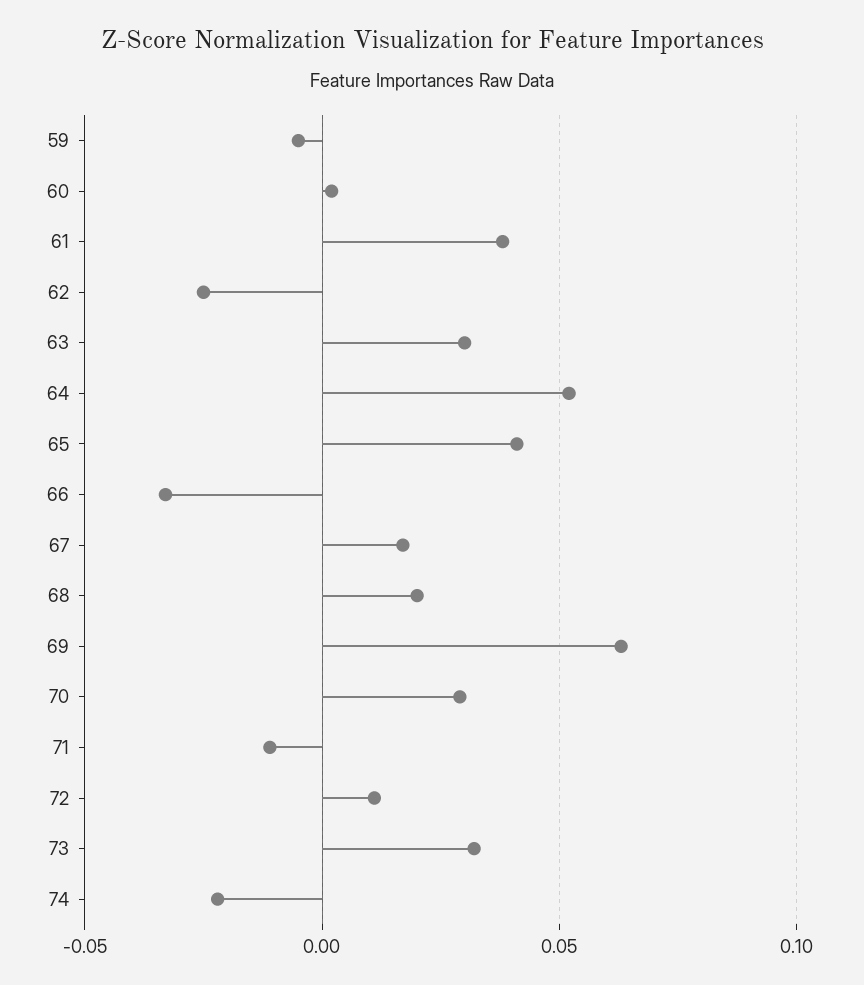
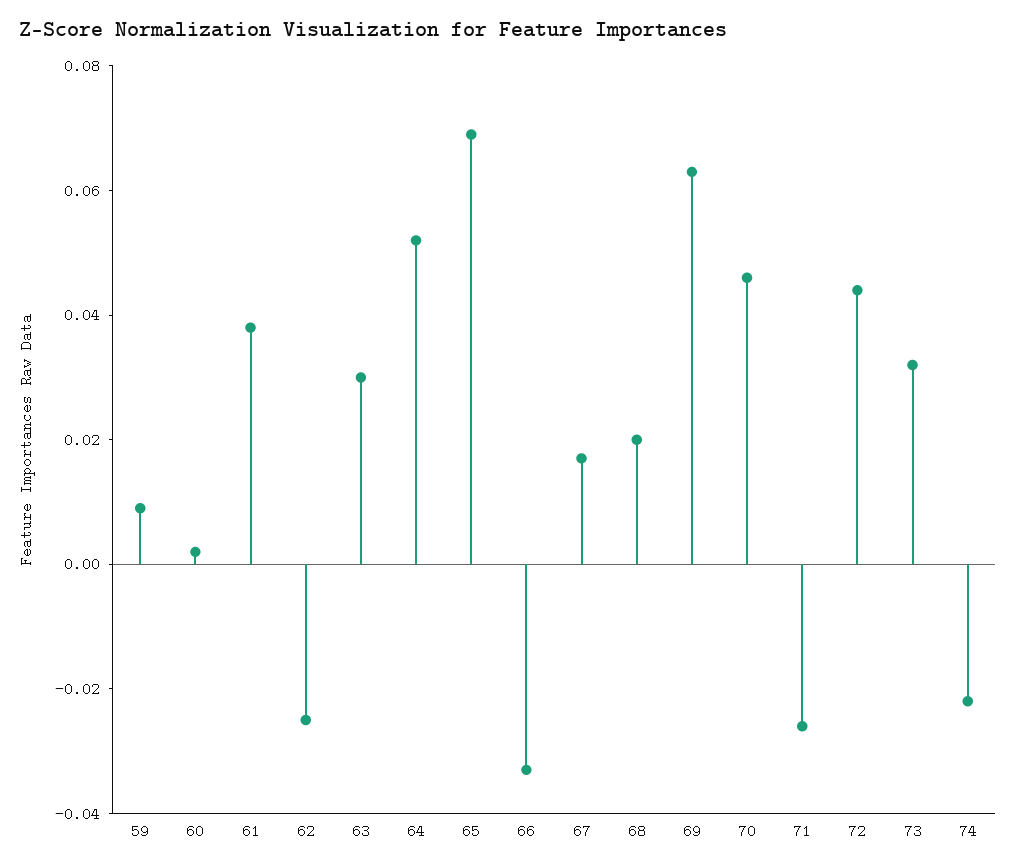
59: -0.005 -> 0.01
65: 0.04 -> 0.07
70: 0.03 -> 0.045
71: -0.01 -> -0.025
72: 0.01 -> 0.045

